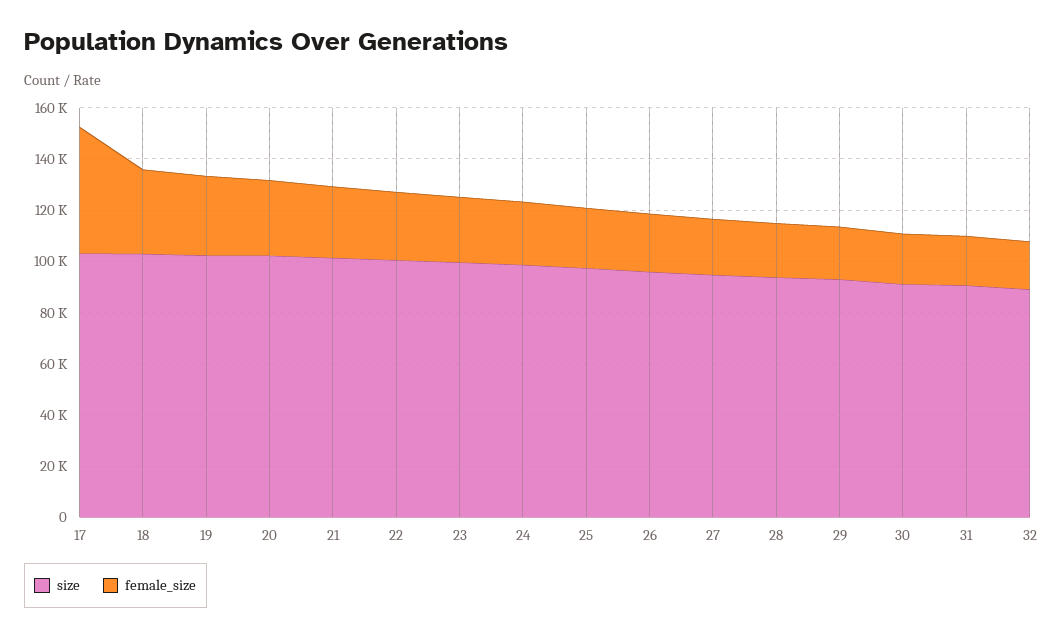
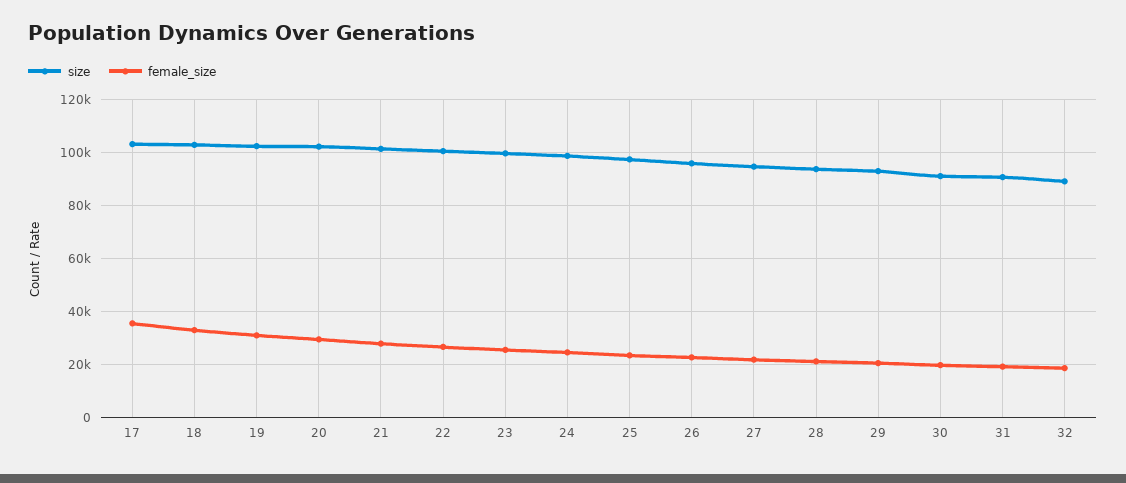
female_size, 17: 50000 -> 35000

